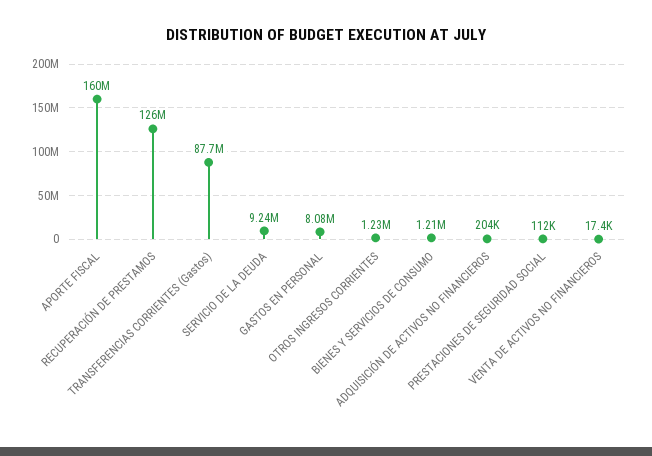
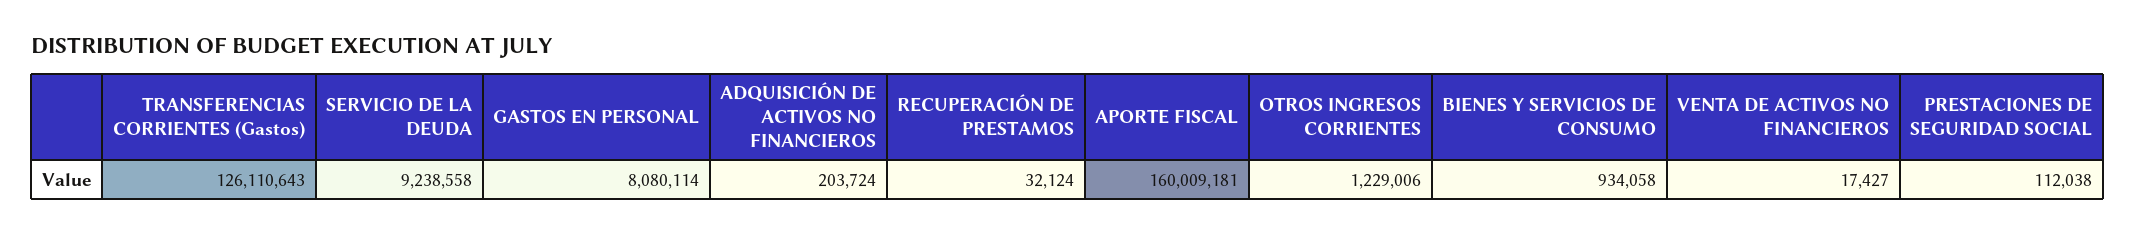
RECUPERACIÓN DE PRESTAMOS: 126000000 -> 32124
TRANSFERENCIAS CORRIENTES (Gastos): 87700000 -> 126110643
BIENES Y SERVICIOS DE CONSUMO: 1210000 -> 934058

